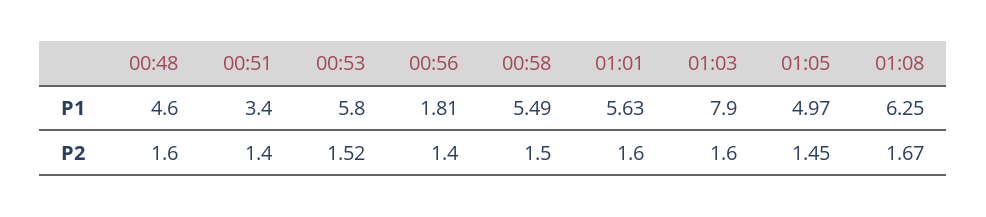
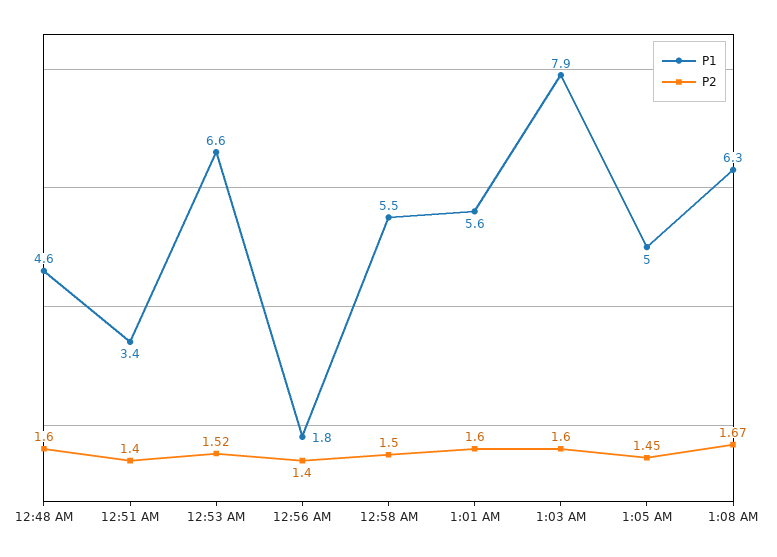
P1, 00:53: 5.8 -> 6.6

